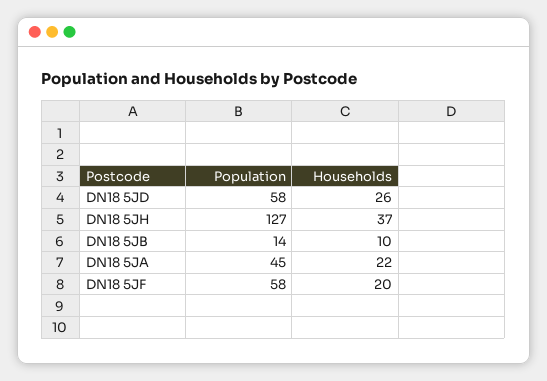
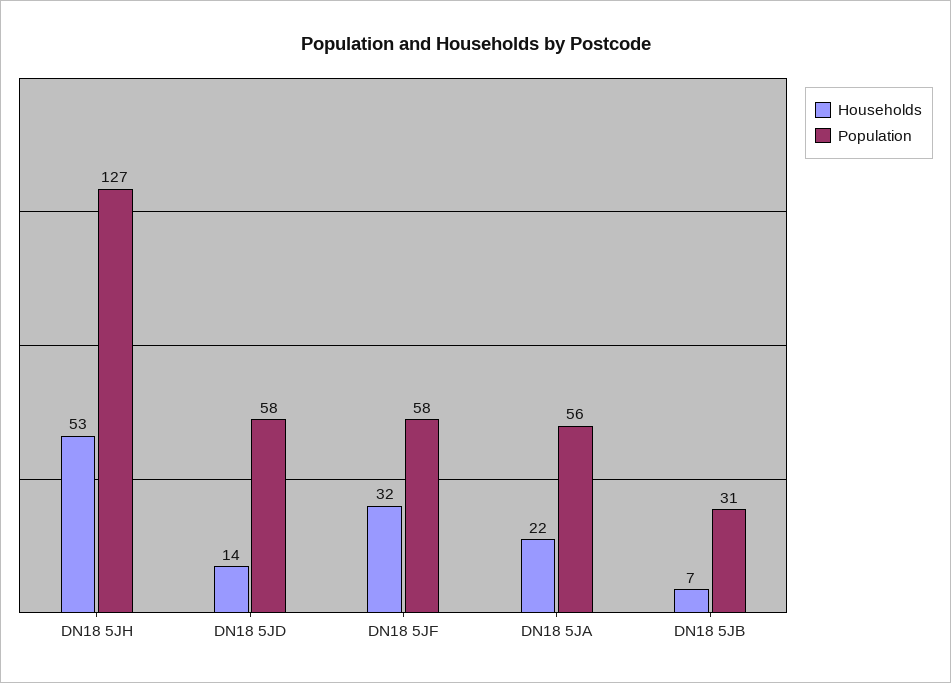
Households, DN18 5JD: 26 -> 14
Households, DN18 5JH: 37 -> 53
Population, DN18 5JB: 14 -> 31
Households, DN18 5JB: 10 -> 7
Population, DN18 5JA: 45 -> 56
Households, DN18 5JF: 20 -> 32

